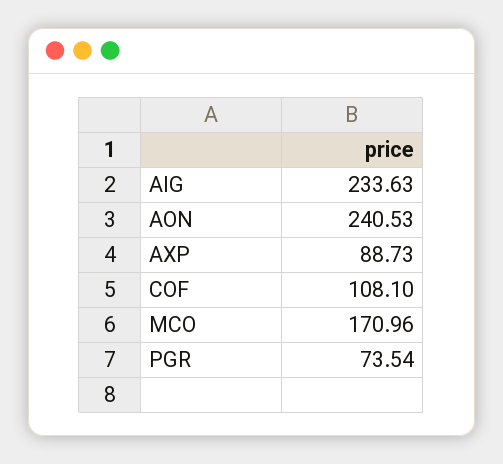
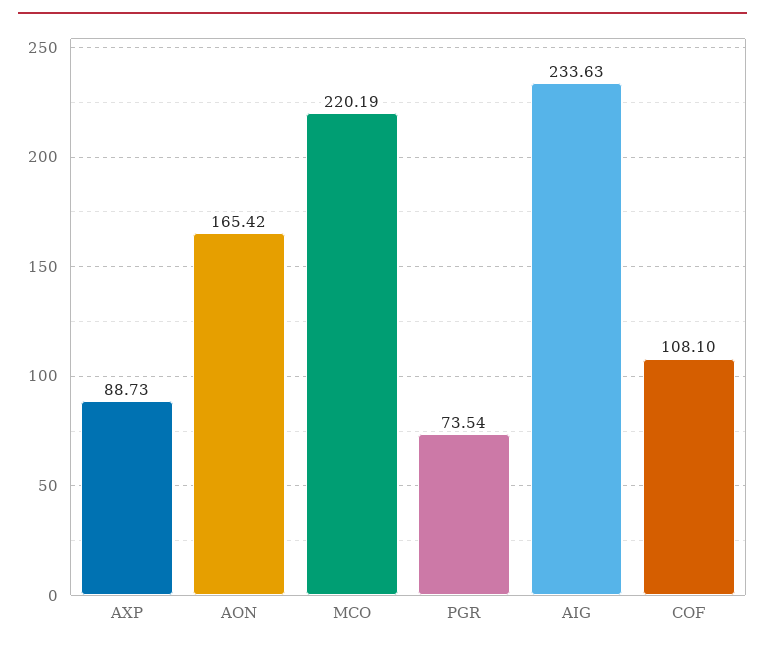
AON: 240.53 -> 165.42
MCO: 170.96 -> 220.19

